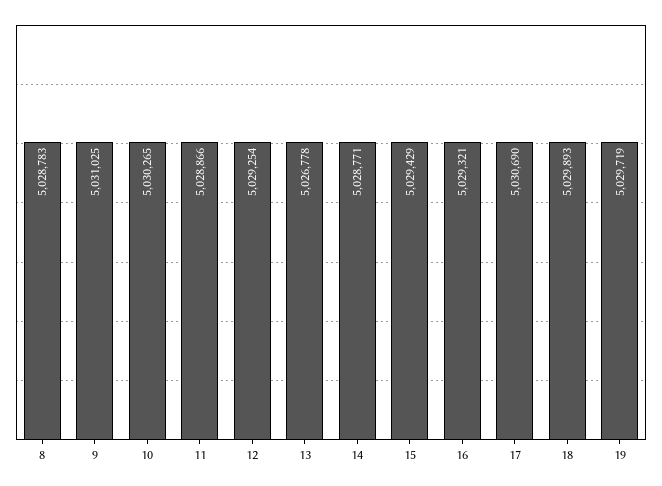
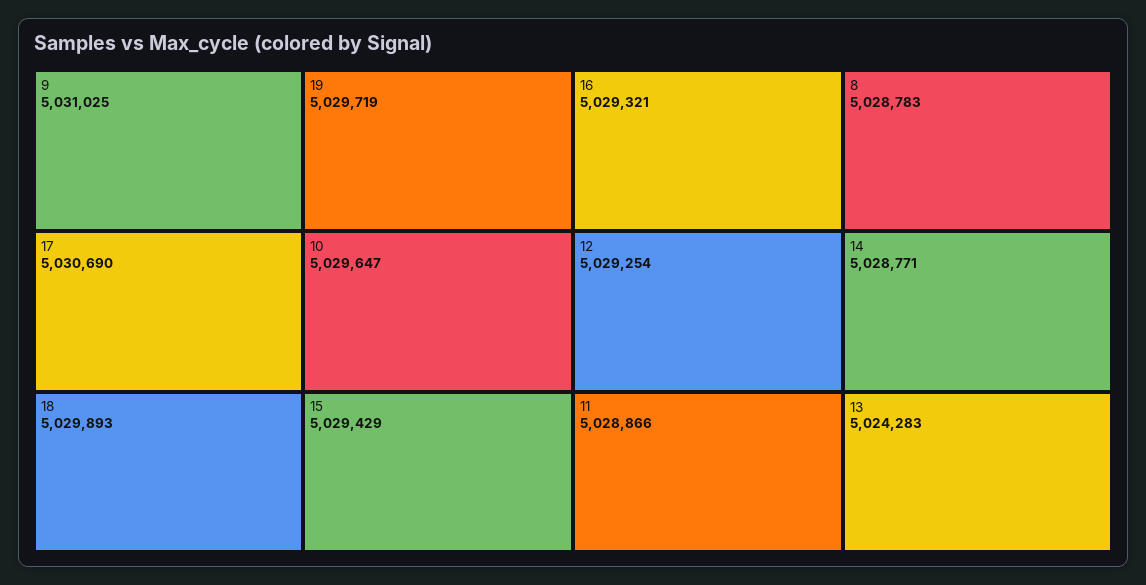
10: 5030265 -> 5029647
13: 5026778 -> 5024283

